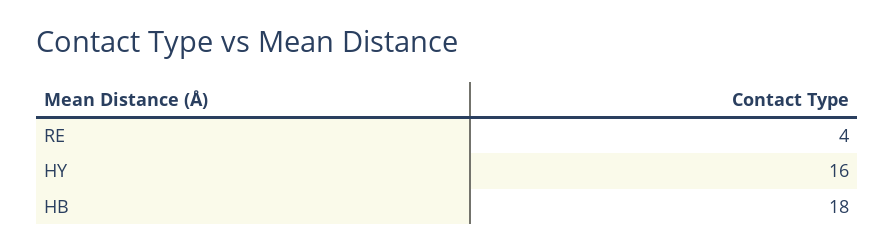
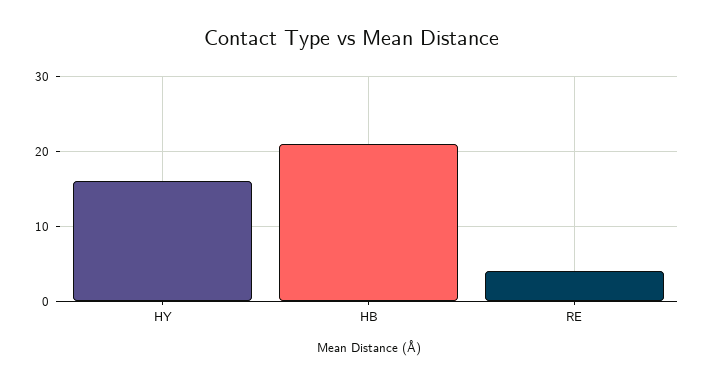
HB: 18 -> 21

